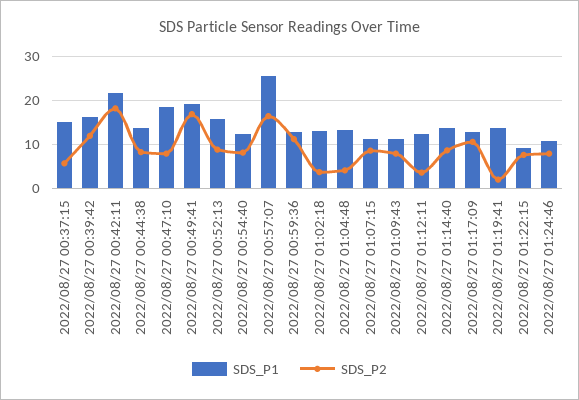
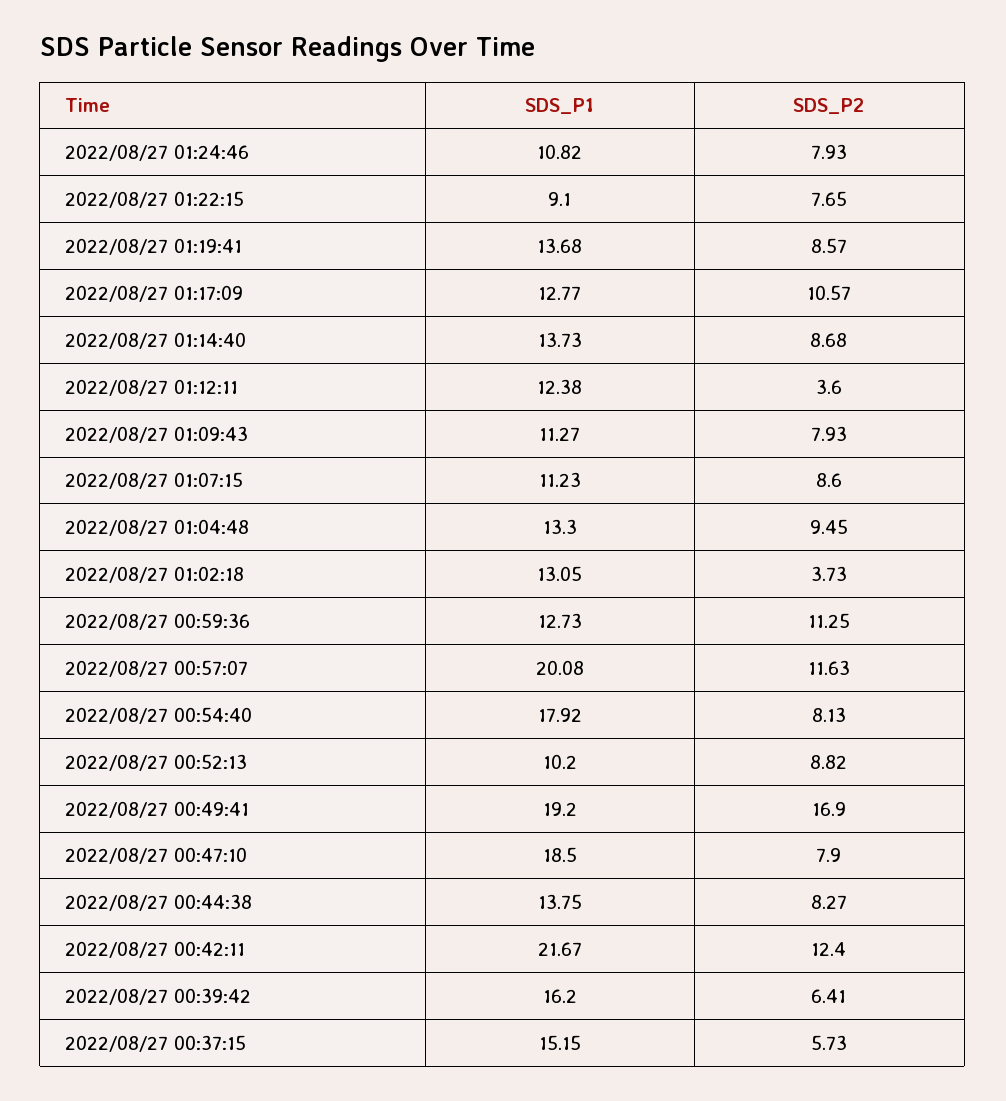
SDS_P2, 2022/08/27 00:39:42: 12 -> 6.41
SDS_P2, 2022/08/27 00:42:11: 18 -> 12.4
SDS_P1, 2022/08/27 00:52:13: 16 -> 10.2
SDS_P1, 2022/08/27 00:54:40: 12 -> 17.92
SDS_P1, 2022/08/27 00:57:07: 26 -> 20.08
SDS_P2, 2022/08/27 00:57:07: 16 -> 11.63
SDS_P2, 2022/08/27 01:04:48: 4 -> 9.45
SDS_P2, 2022/08/27 01:19:41: 2 -> 8.57

